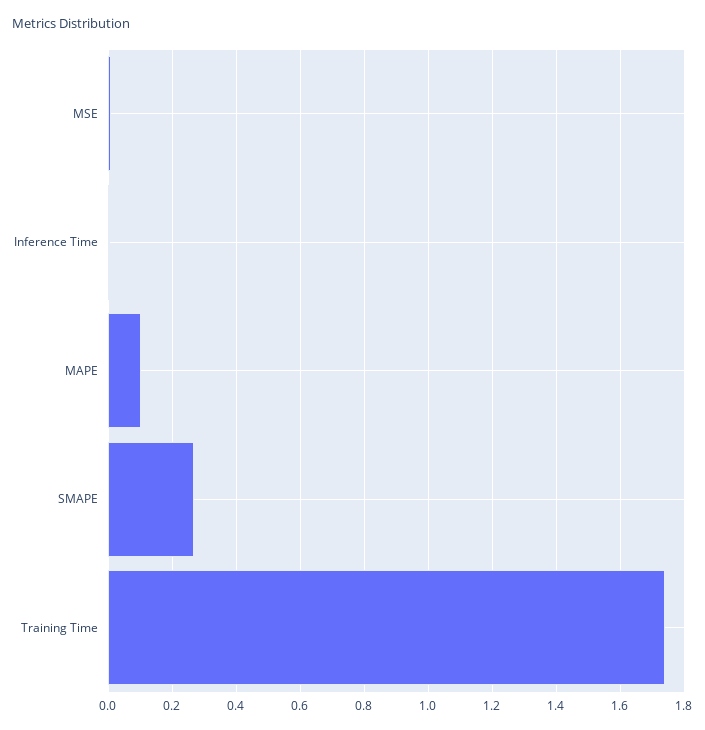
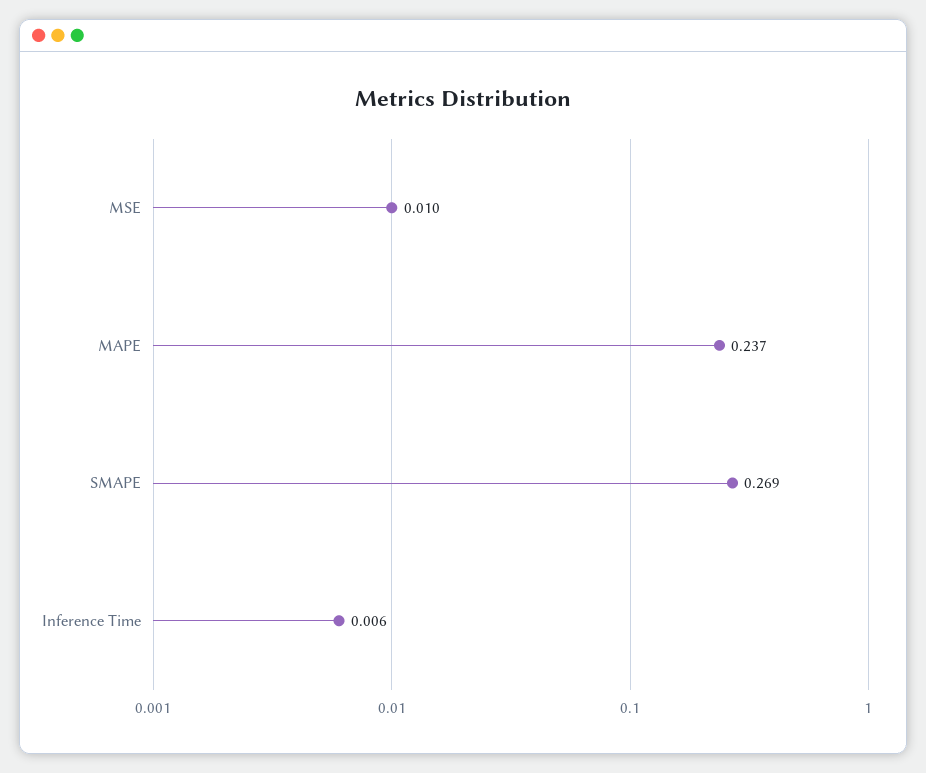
MAPE: 0.1 -> 0.237
Training Time: 1.74 -> none

